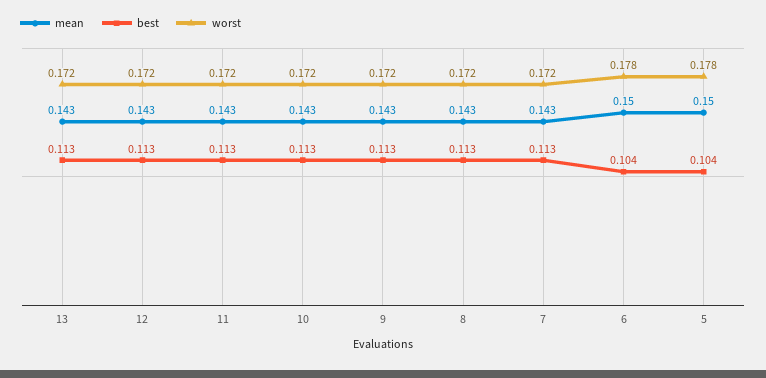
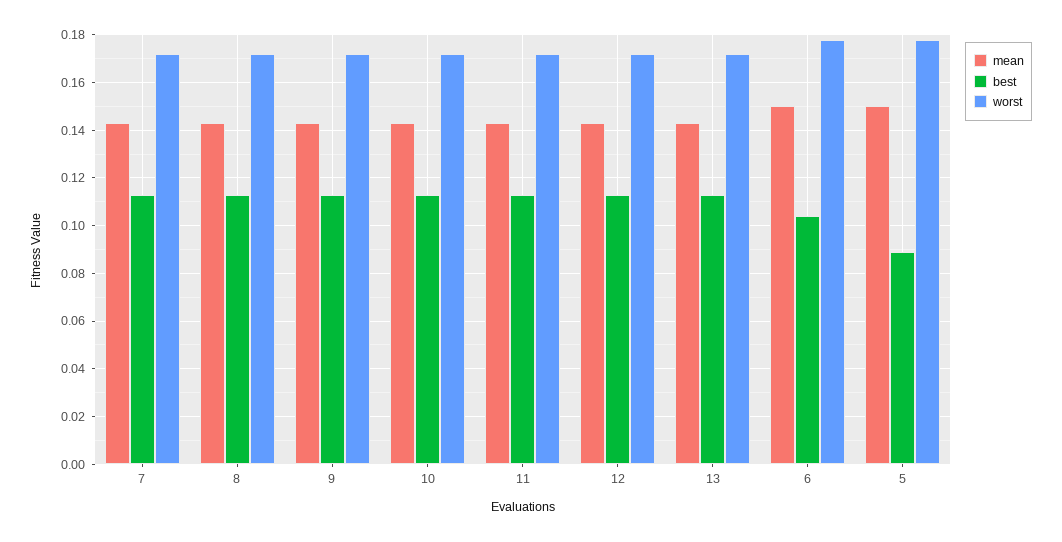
best, 5: 0.104 -> 0.09

